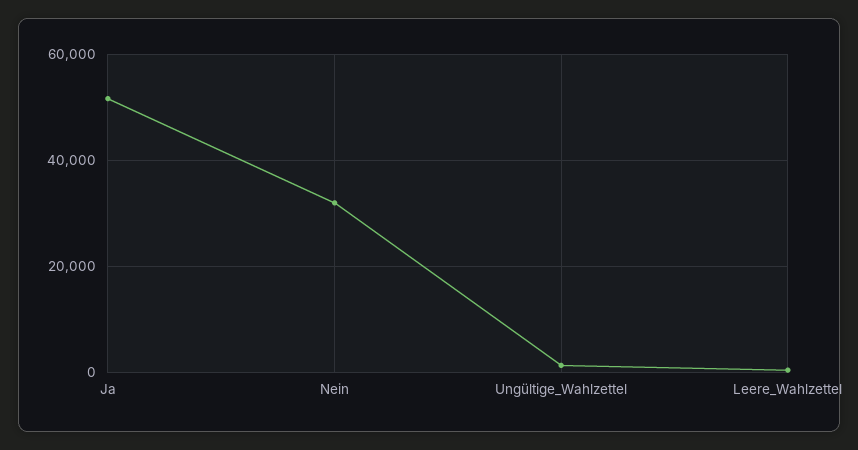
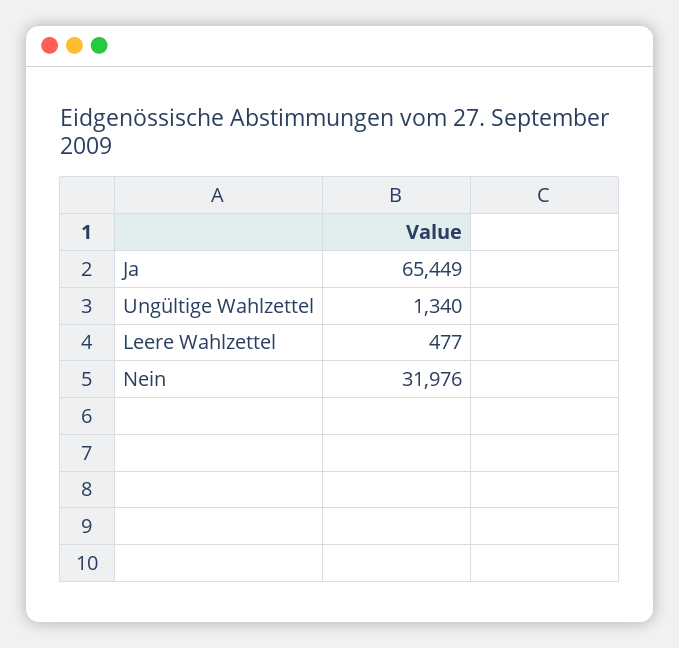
Ja: 52000 -> 65449

